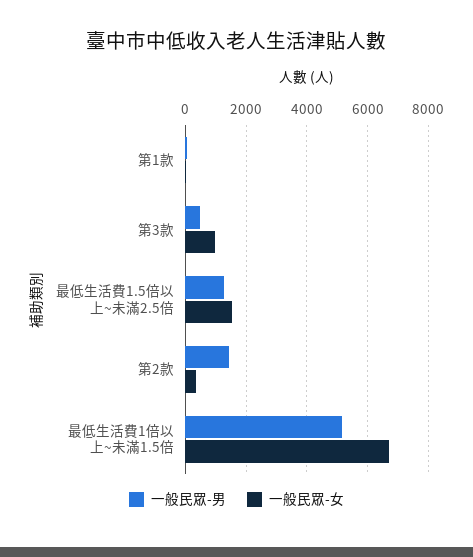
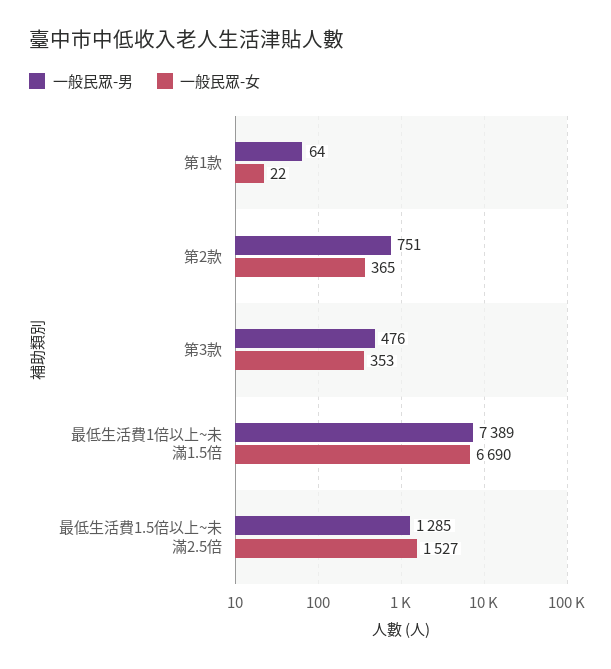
一般民眾-女, 第3款: 1000 -> 353
一般民眾-男, 第2款: 1400 -> 751
一般民眾-男, 最低生活費1倍以上~未滿1.5倍: 5200 -> 7389

